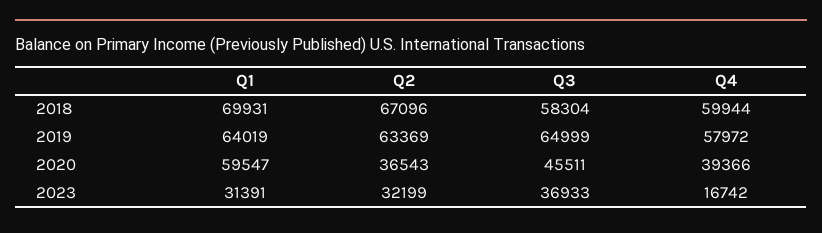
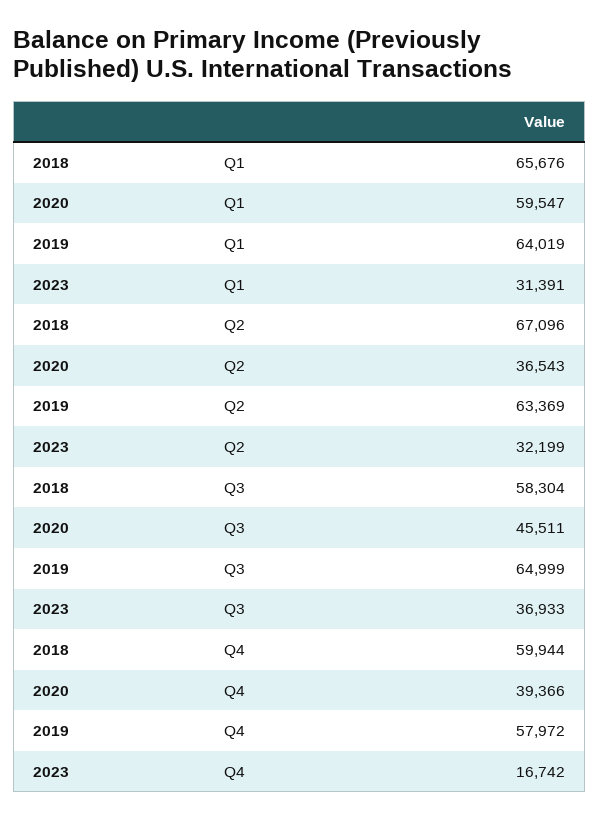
Q1, 2018: 69931 -> 65676

